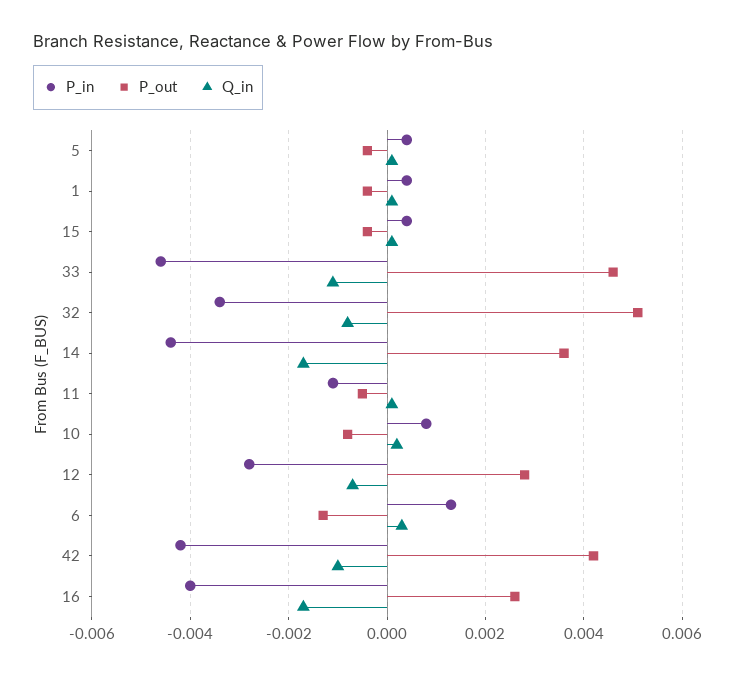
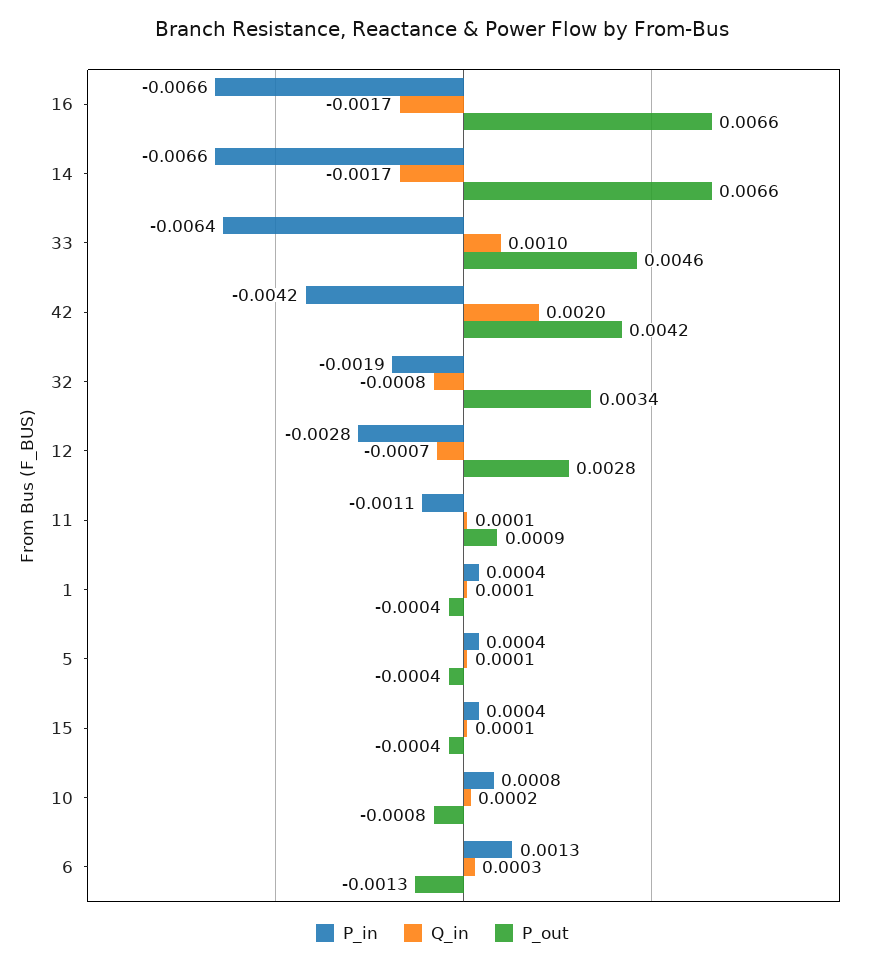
P_in, 33: -0.0045 -> -0.0064
Q_in, 33: -0.001 -> 0.001
P_in, 32: -0.0035 -> -0.0019
P_out, 32: 0.005 -> 0.0034
P_in, 14: -0.0045 -> -0.0066
P_out, 14: 0.0035 -> 0.0066
P_out, 11: -0.0005 -> 0.0009
Q_in, 42: -0.001 -> 0.002
P_in, 16: -0.004 -> -0.0066
P_out, 16: 0.0025 -> 0.0066

